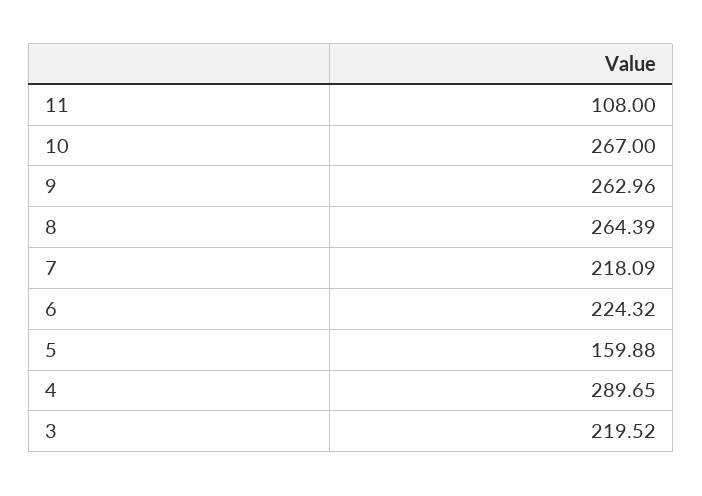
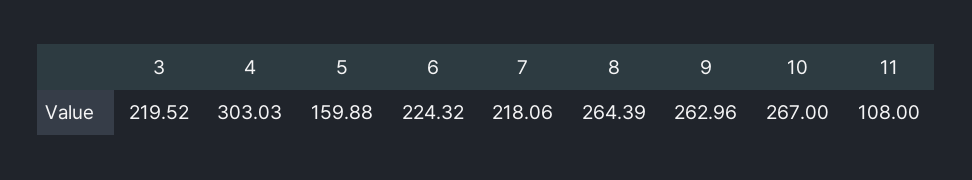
7: 218.09 -> 218.06
4: 289.65 -> 303.03

